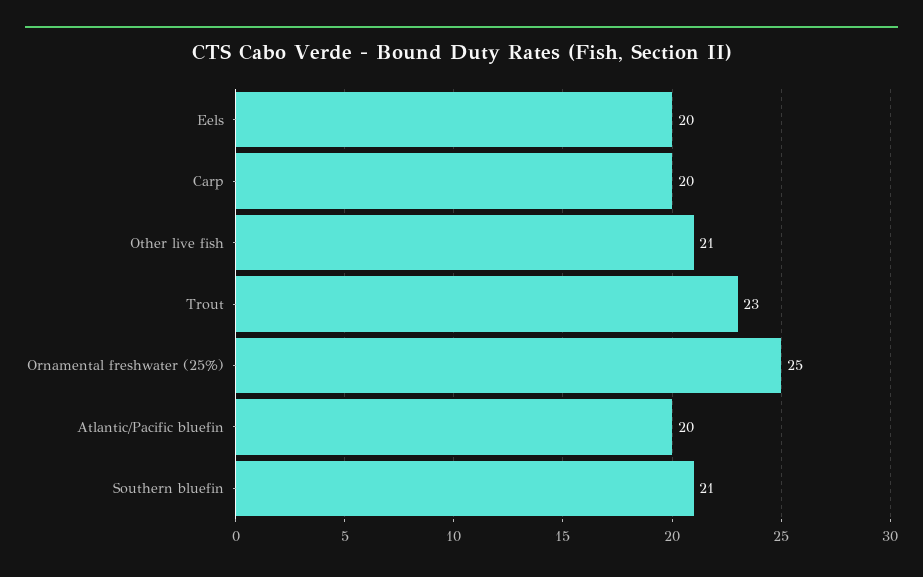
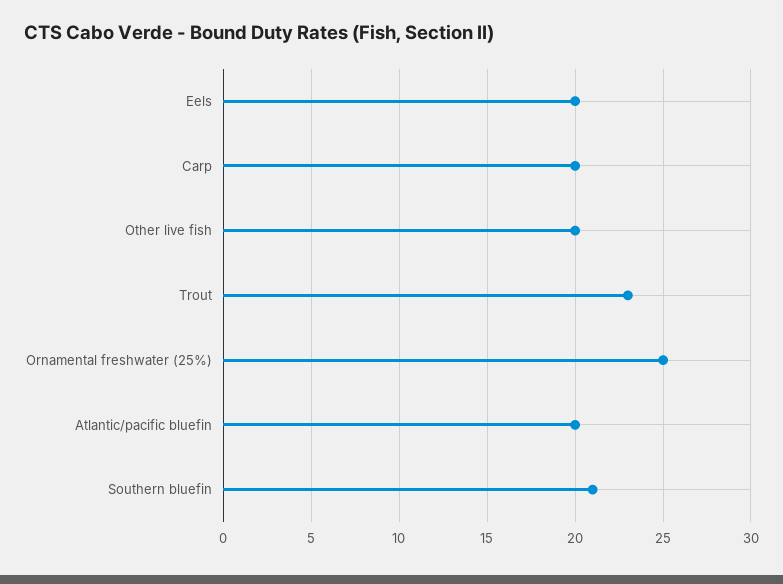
Other live fish: 21 -> 20

